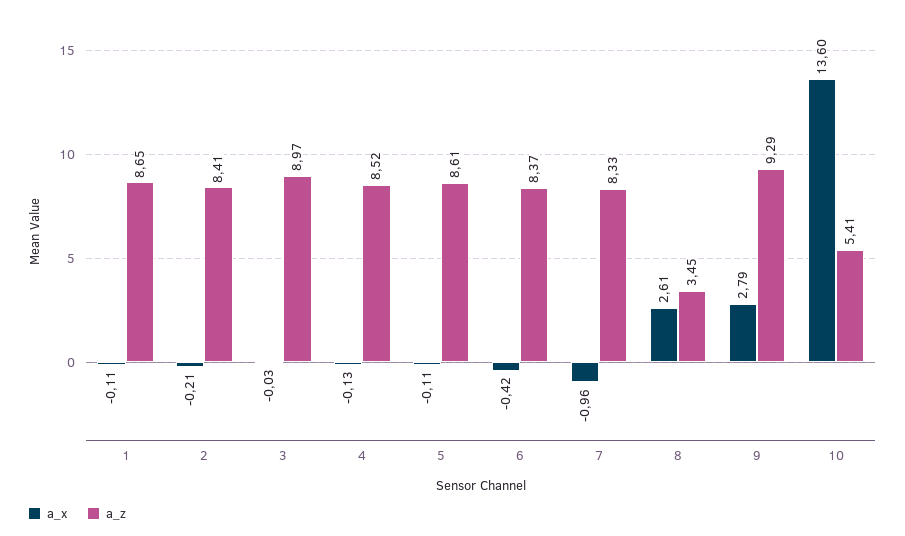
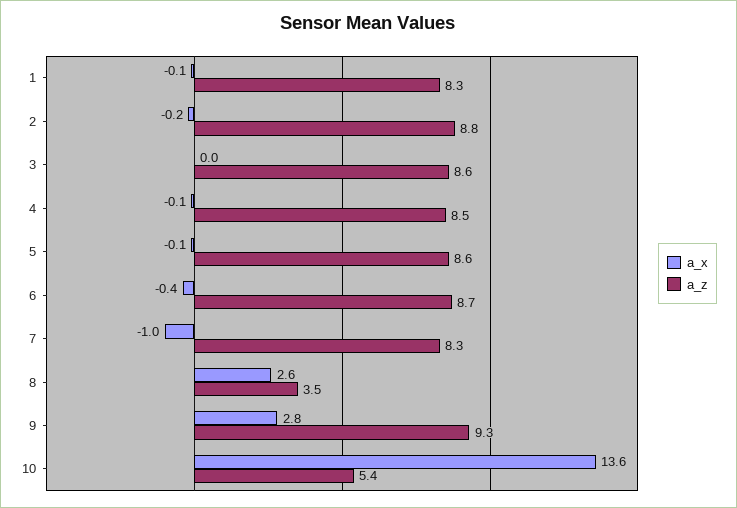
a_z, 1: 8.65 -> 8.3
a_z, 2: 8.41 -> 8.8
a_z, 3: 8.97 -> 8.6
a_z, 6: 8.37 -> 8.7

